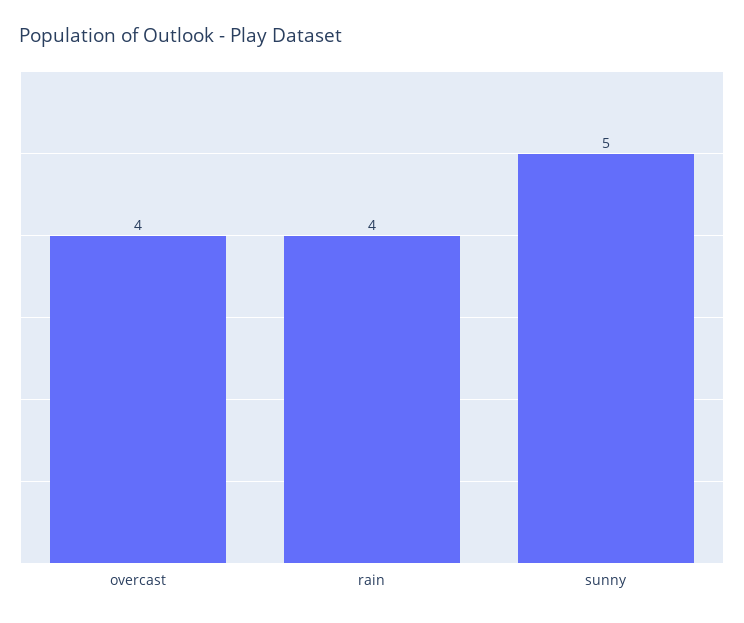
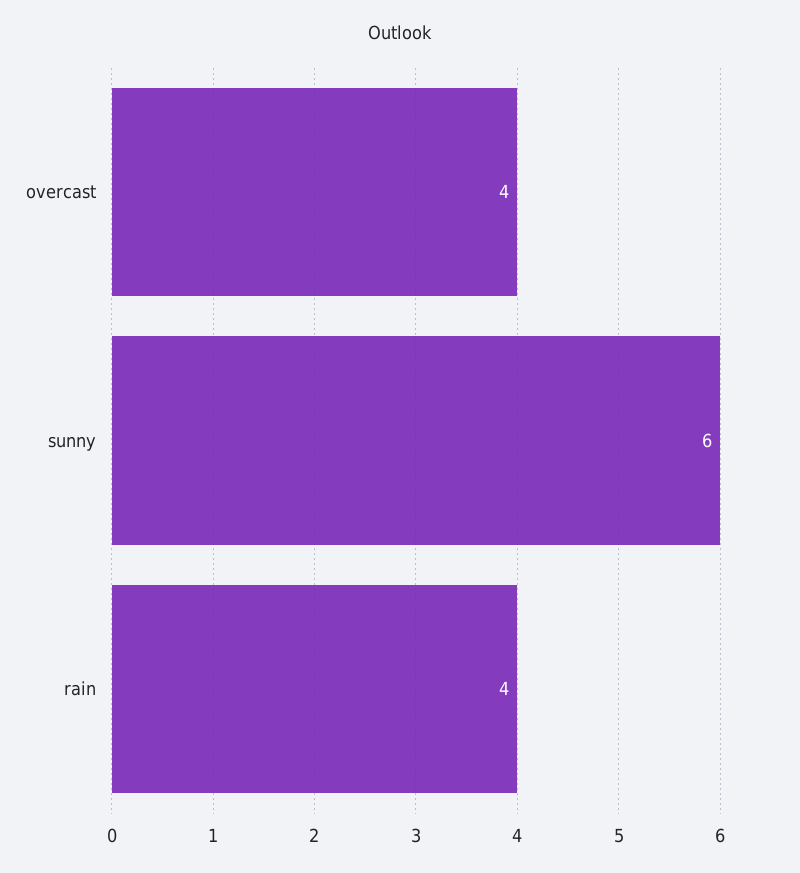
sunny: 5 -> 6

